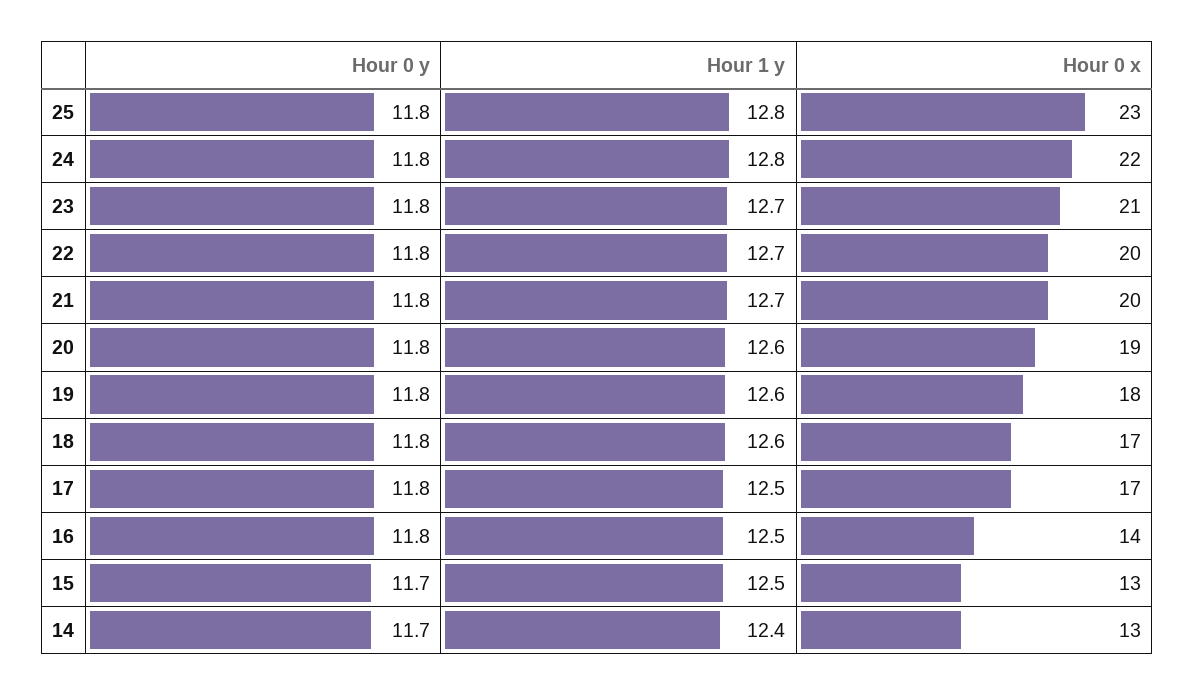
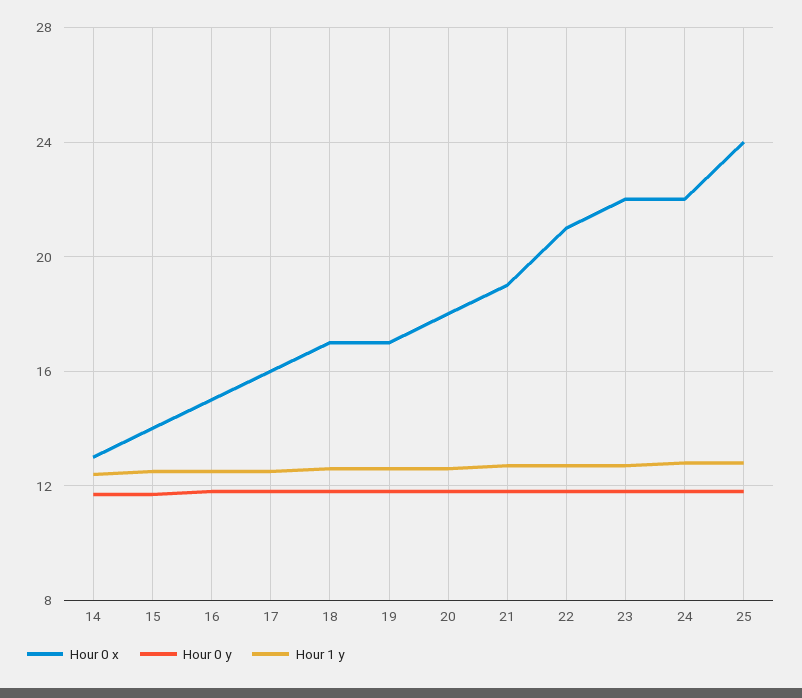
Hour 0 x, 25: 23 -> 24
Hour 0 x, 23: 21 -> 22
Hour 0 x, 22: 20 -> 21
Hour 0 x, 21: 20 -> 19
Hour 0 x, 20: 19 -> 18
Hour 0 x, 19: 18 -> 17
Hour 0 x, 17: 17 -> 16
Hour 0 x, 16: 14 -> 15
Hour 0 x, 15: 13 -> 14

